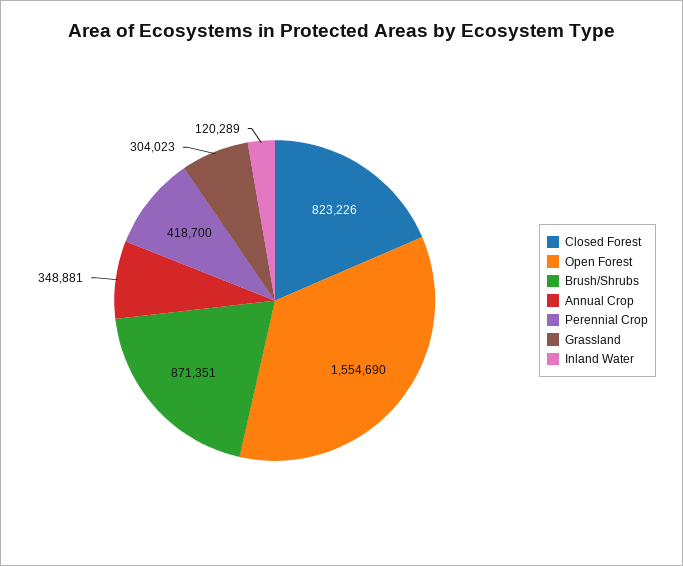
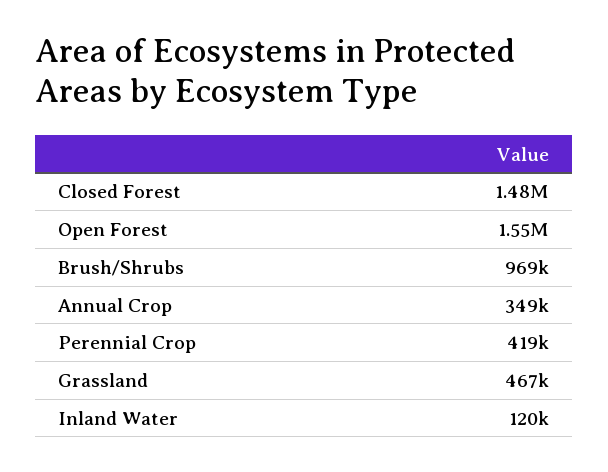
Closed Forest: 823226 -> 1480000
Brush/Shrubs: 871351 -> 969000
Grassland: 304023 -> 467000

